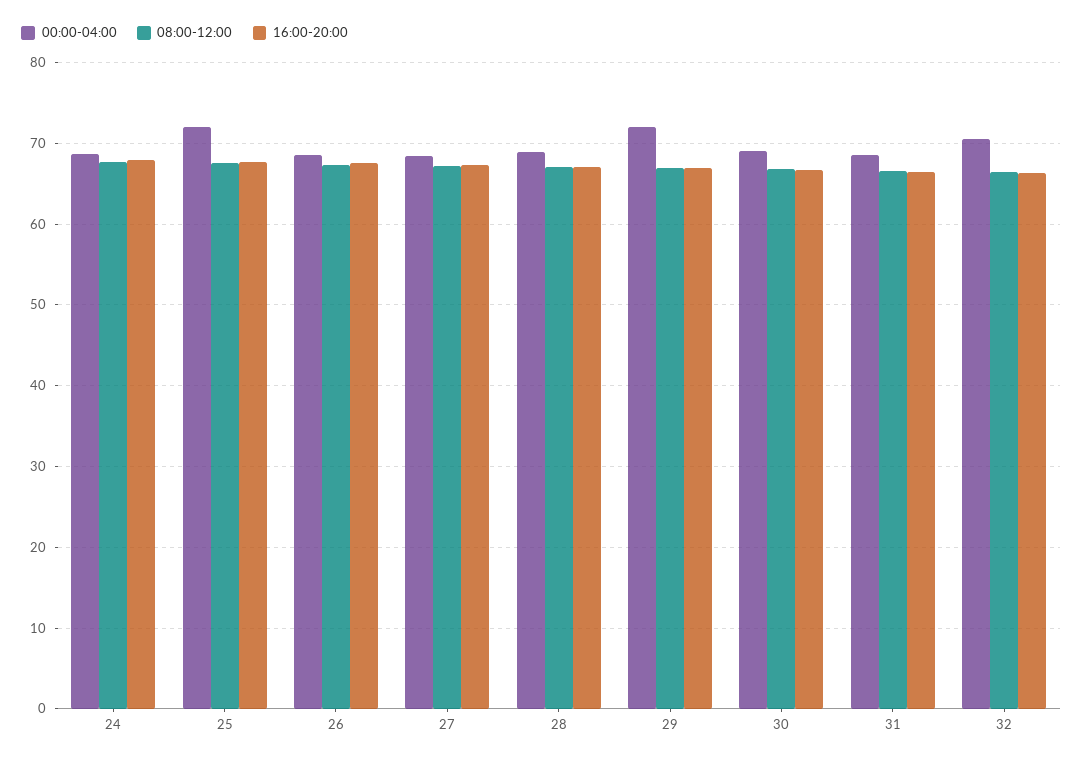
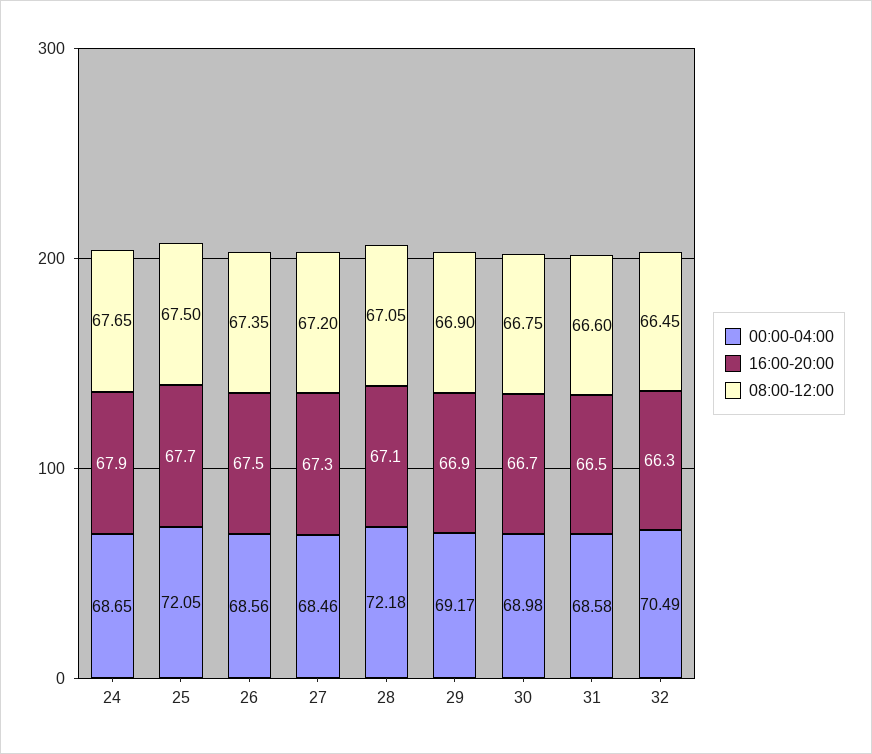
00:00-04:00, 28: 69 -> 72.18
00:00-04:00, 29: 72 -> 69.17

